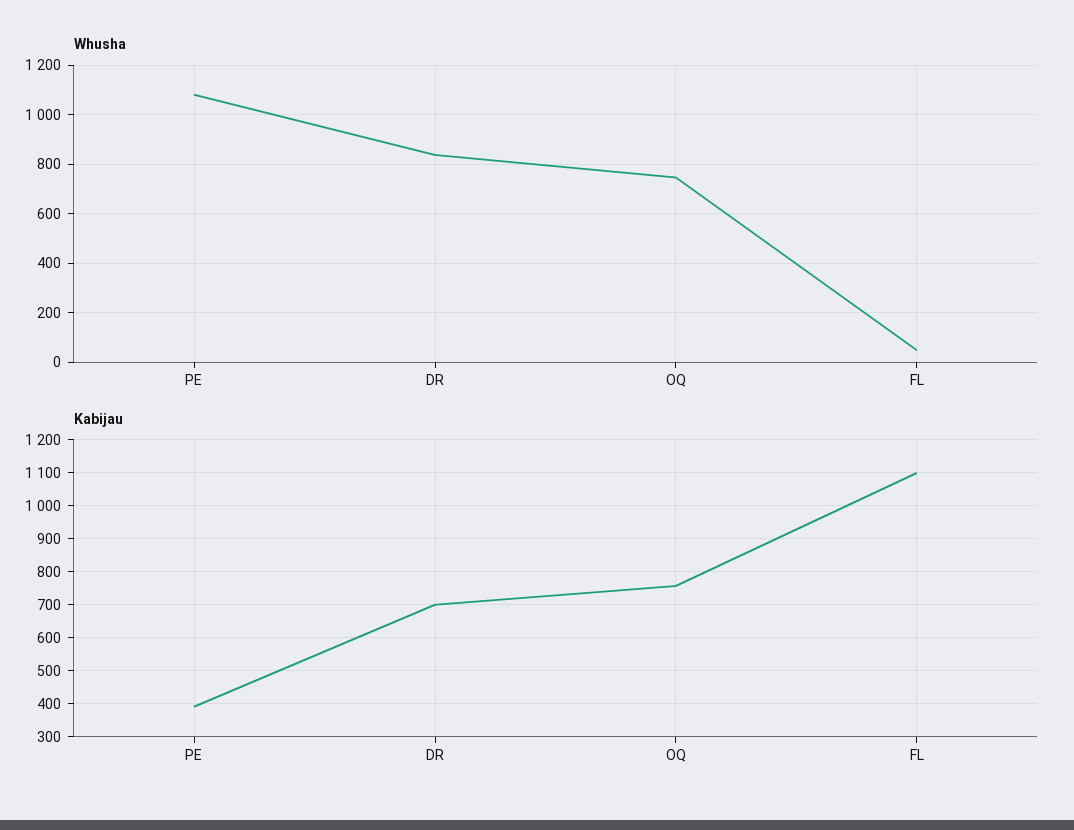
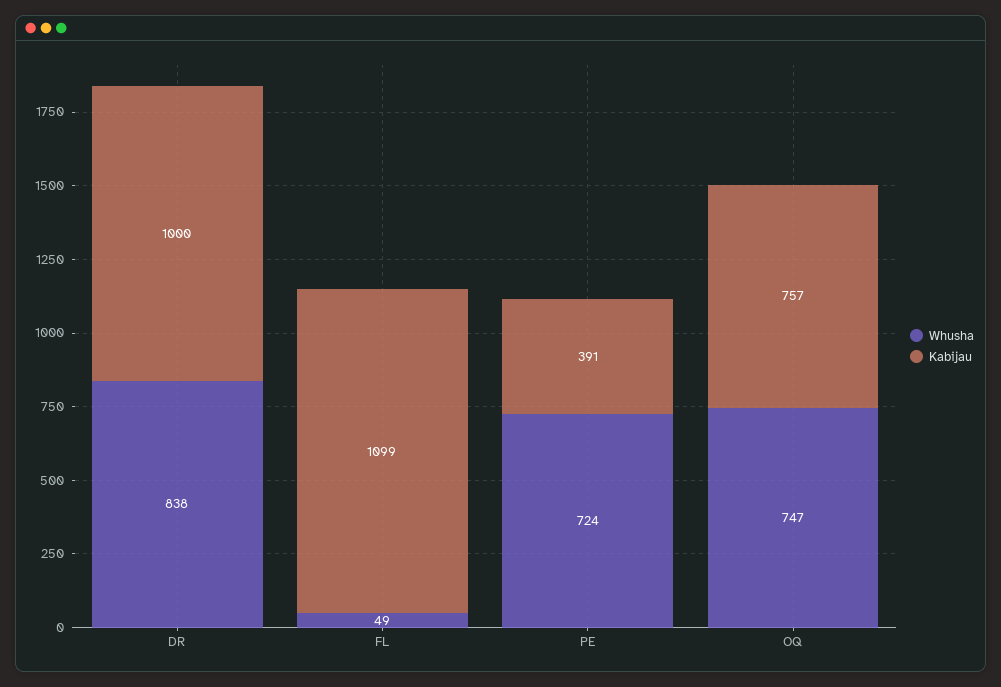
Whusha, PE: 1075 -> 724
Kabijau, DR: 700 -> 1000

